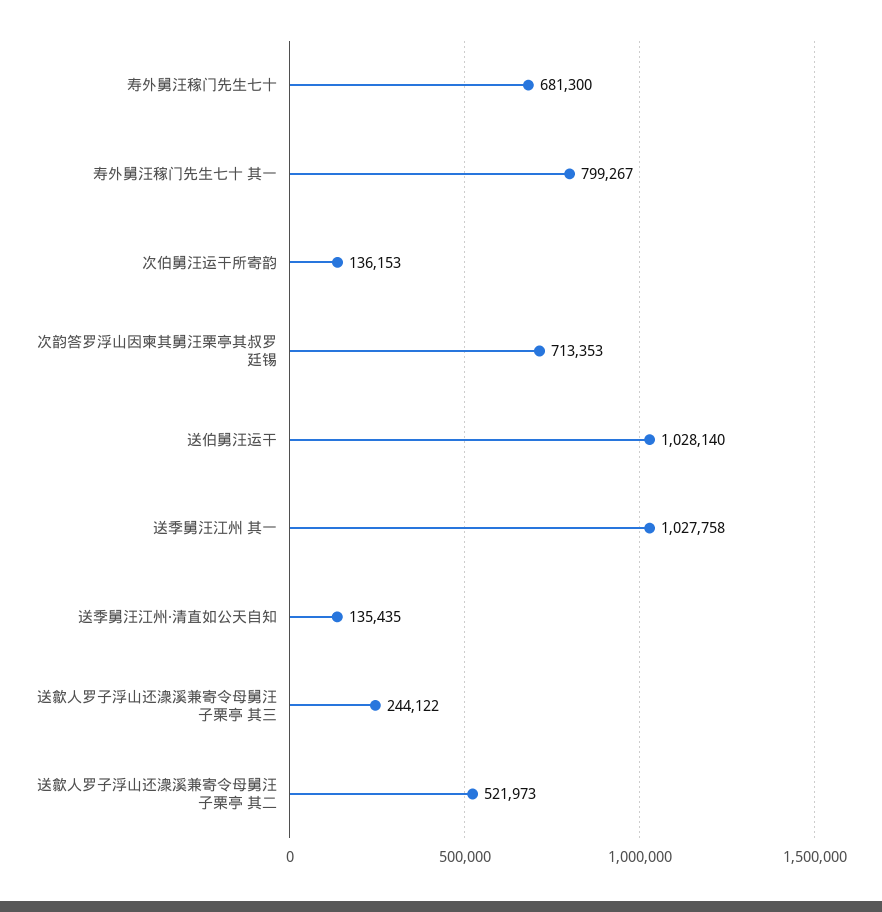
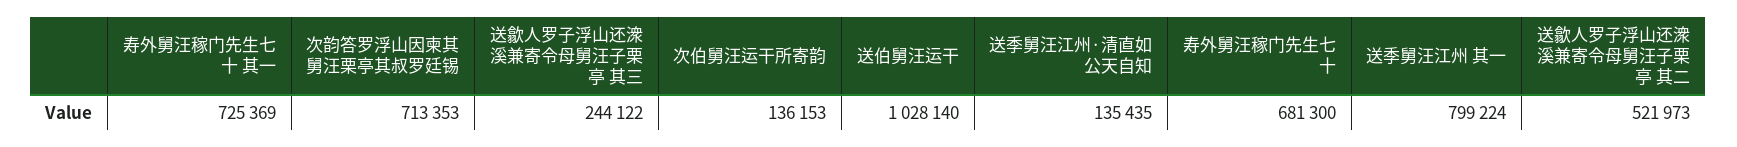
寿外舅汪稼门先生七十 其一: 799267 -> 725369
送季舅汪江州 其一: 1027758 -> 799224

